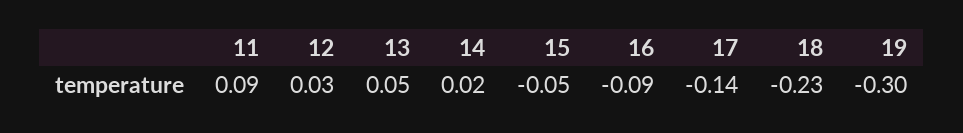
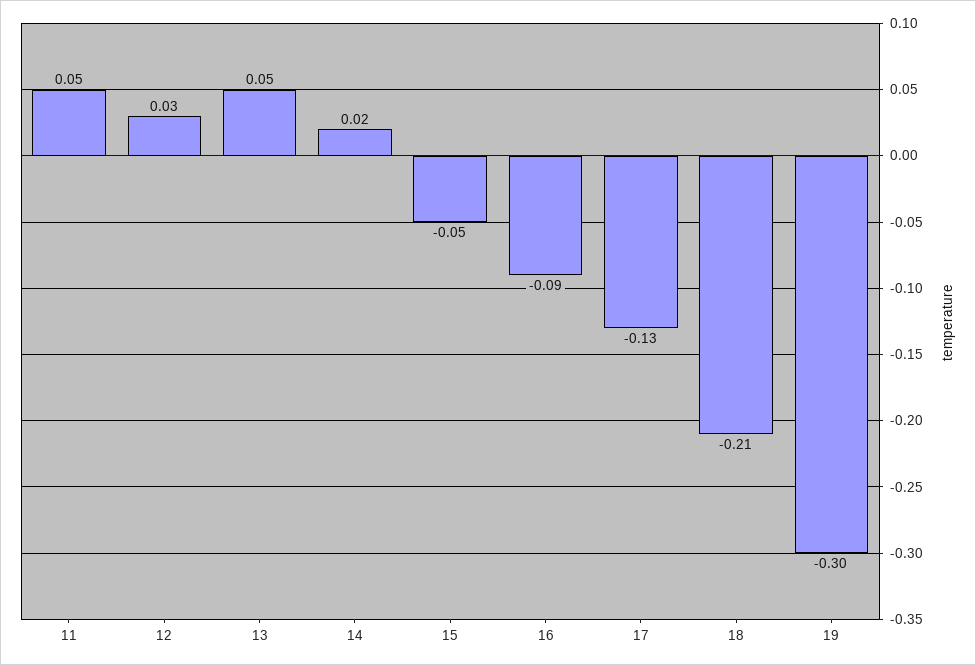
11: 0.09 -> 0.05
17: -0.14 -> -0.13
18: -0.23 -> -0.21

